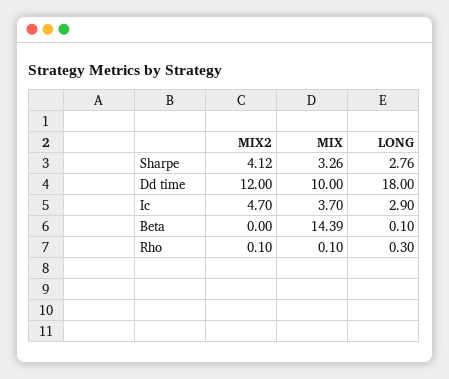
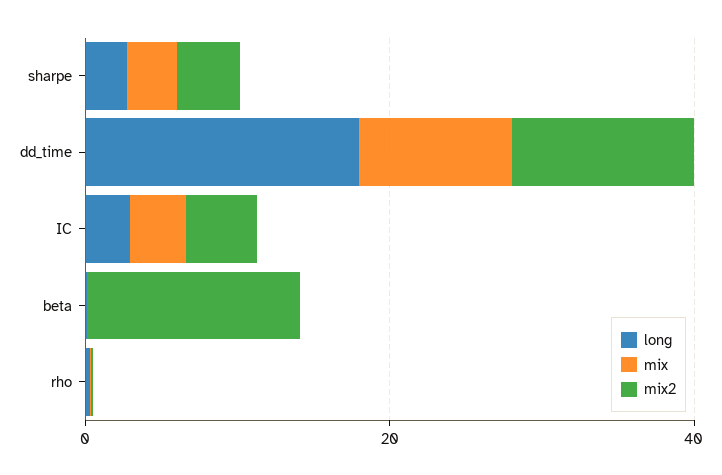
MIX2, Beta: 0 -> 15
MIX, Beta: 14.39 -> 0

